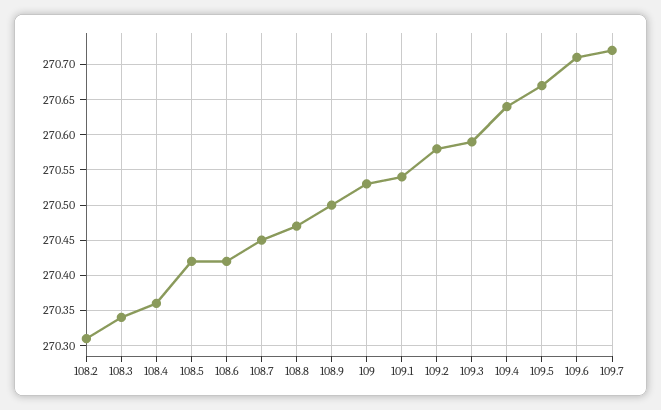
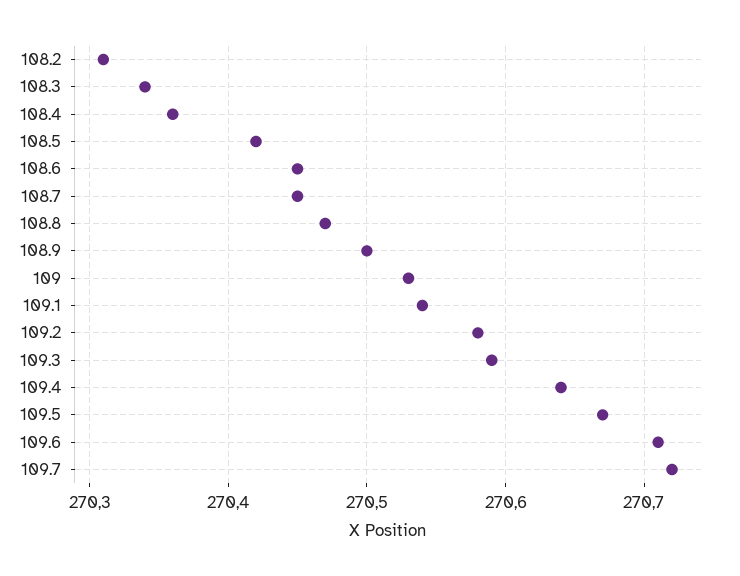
108.6: 270.42 -> 270.45

